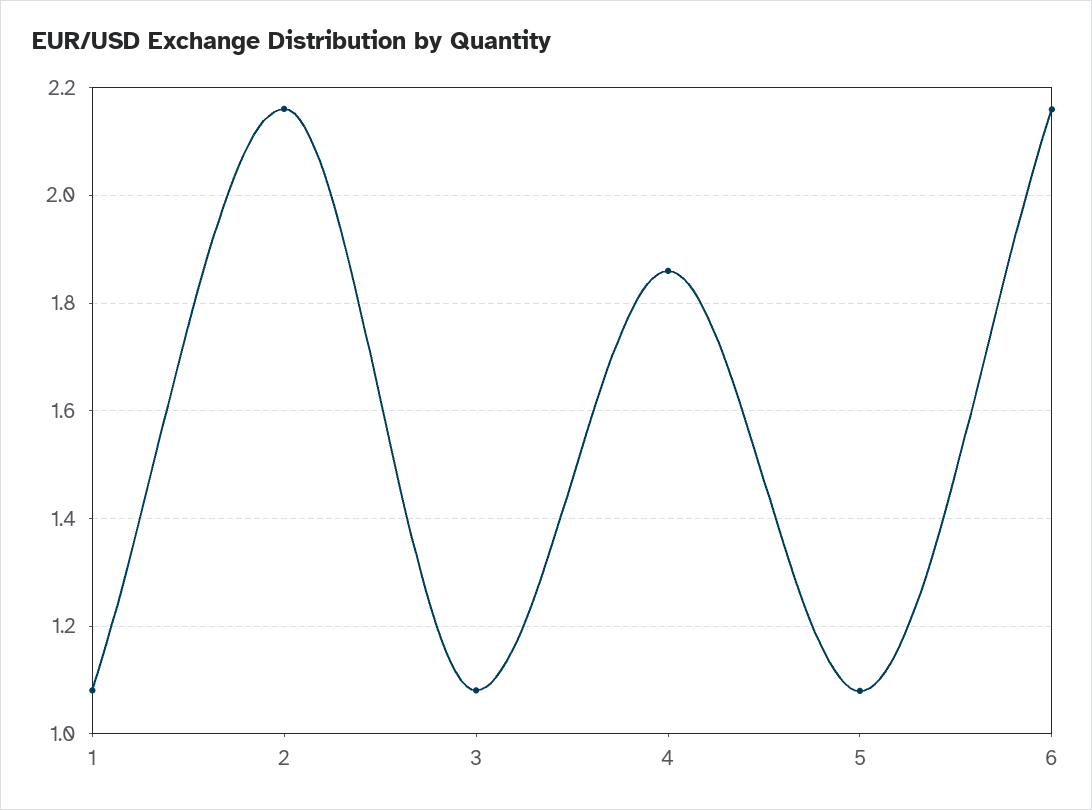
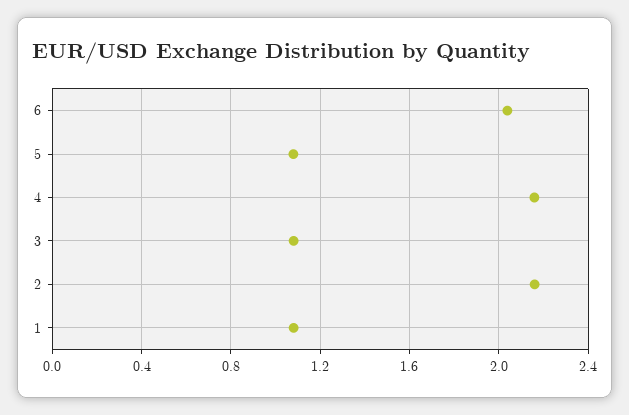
4: 1.86 -> 2.15
6: 2.16 -> 2.05

